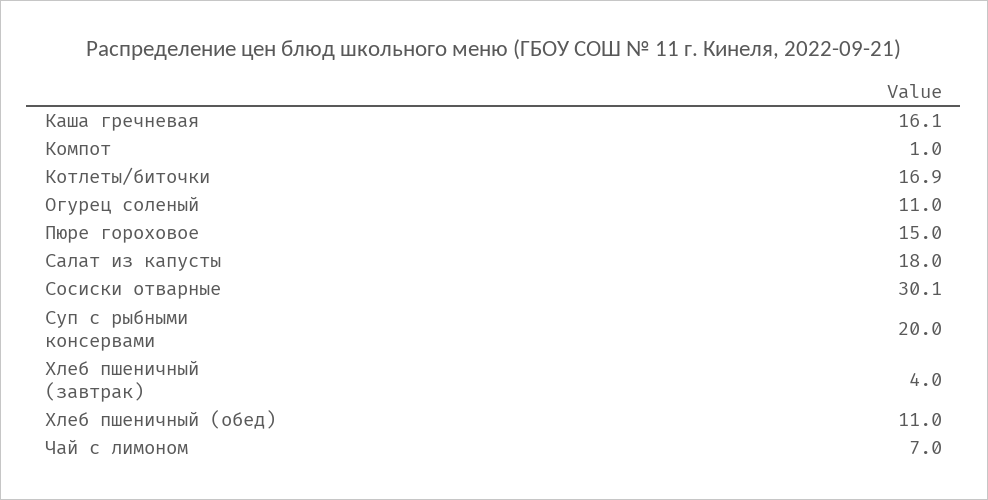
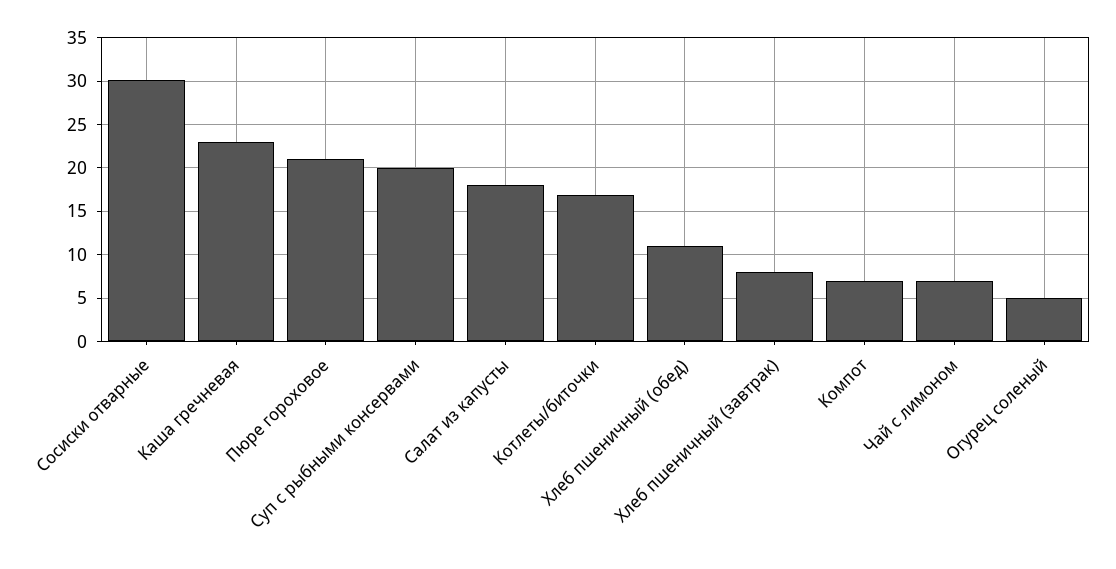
Каша гречневая: 16.1 -> 23
Компот: 1 -> 7
Огурец соленый: 11 -> 5
Пюре гороховое: 15 -> 21
Хлеб пшеничный (завтрак): 4 -> 8

